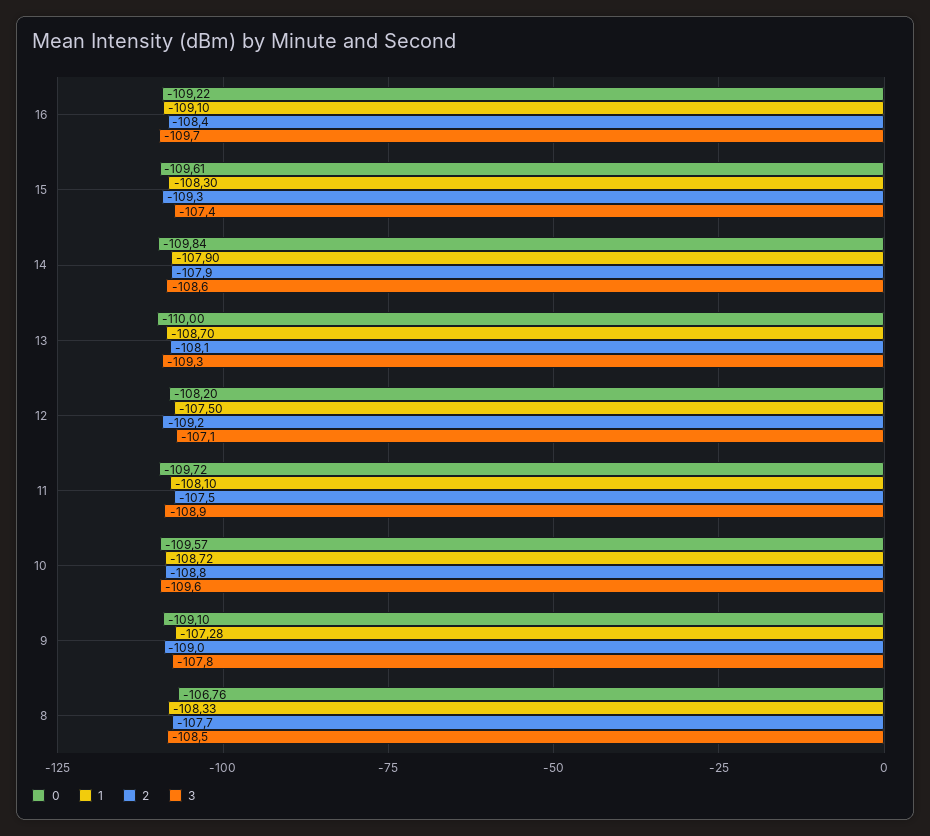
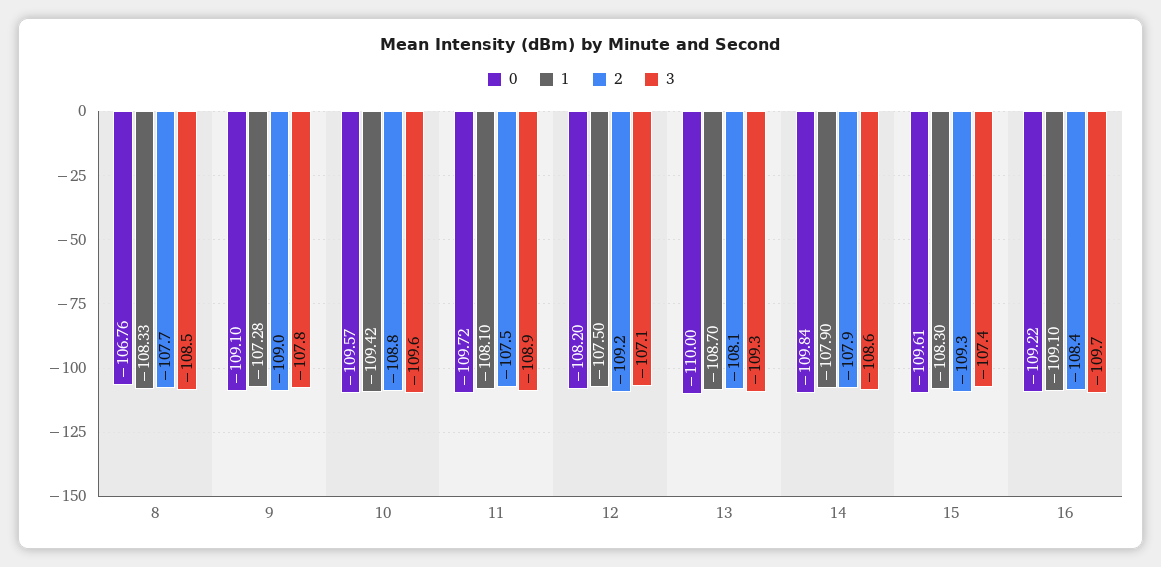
1, 10: -108.72 -> -109.42

